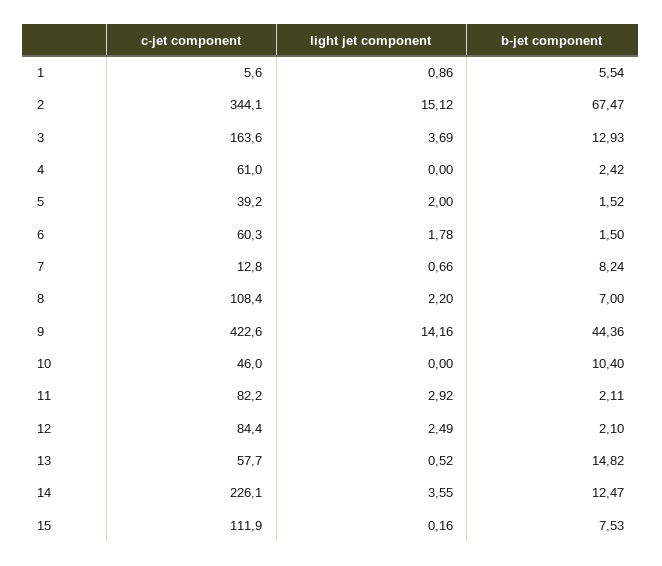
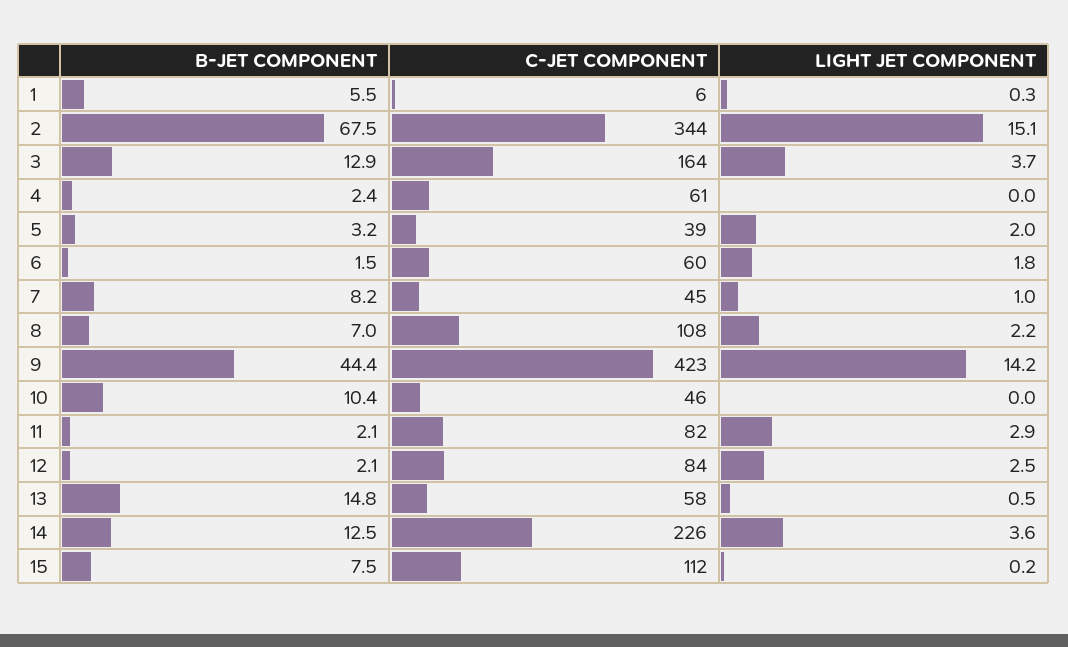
light jet component, 1: 0.86 -> 0.3
b-jet component, 5: 1.52 -> 3.2
c-jet component, 7: 12.8 -> 45
light jet component, 7: 0.66 -> 1

